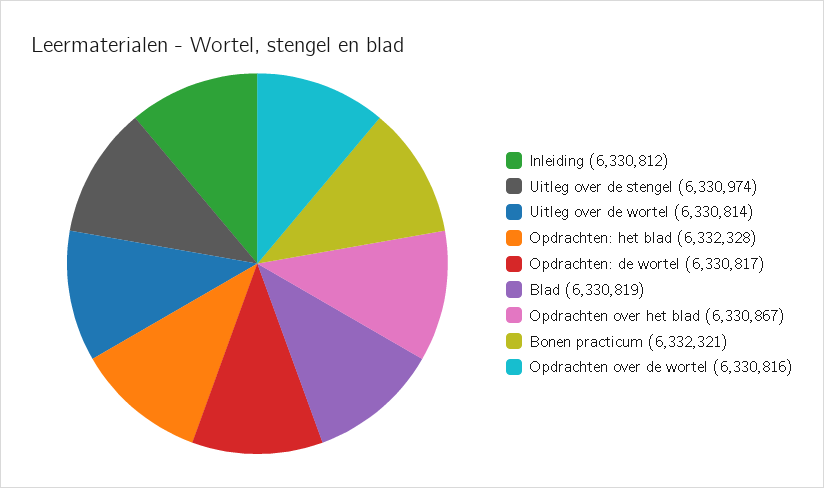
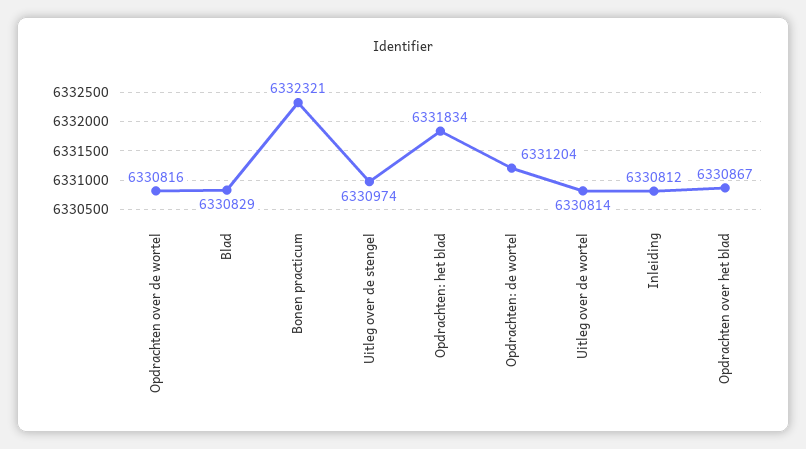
Opdrachten: het blad: 6332328 -> 6331834
Opdrachten: de wortel: 6330817 -> 6331204
Blad: 6330819 -> 6330829

